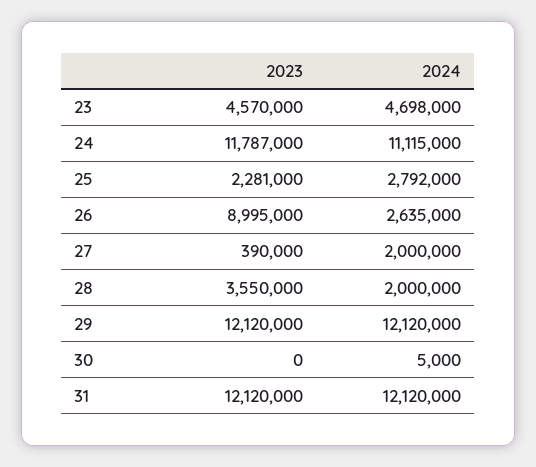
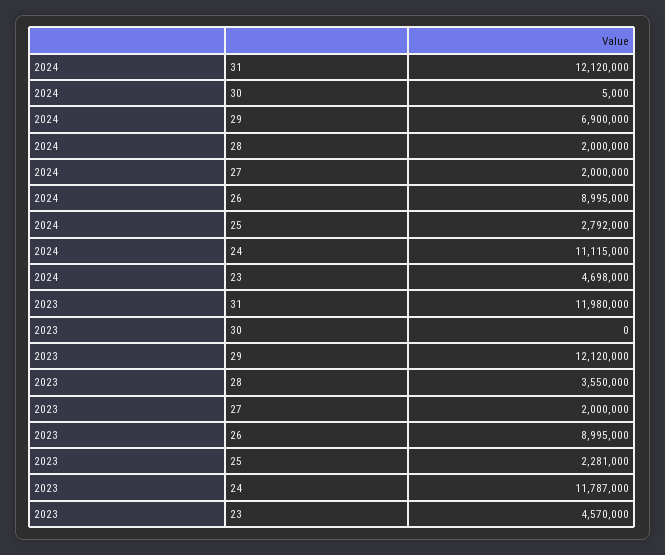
2024, 26: 2635000 -> 8995000
2023, 27: 390000 -> 2000000
2024, 29: 12120000 -> 6900000
2023, 31: 12120000 -> 11980000

